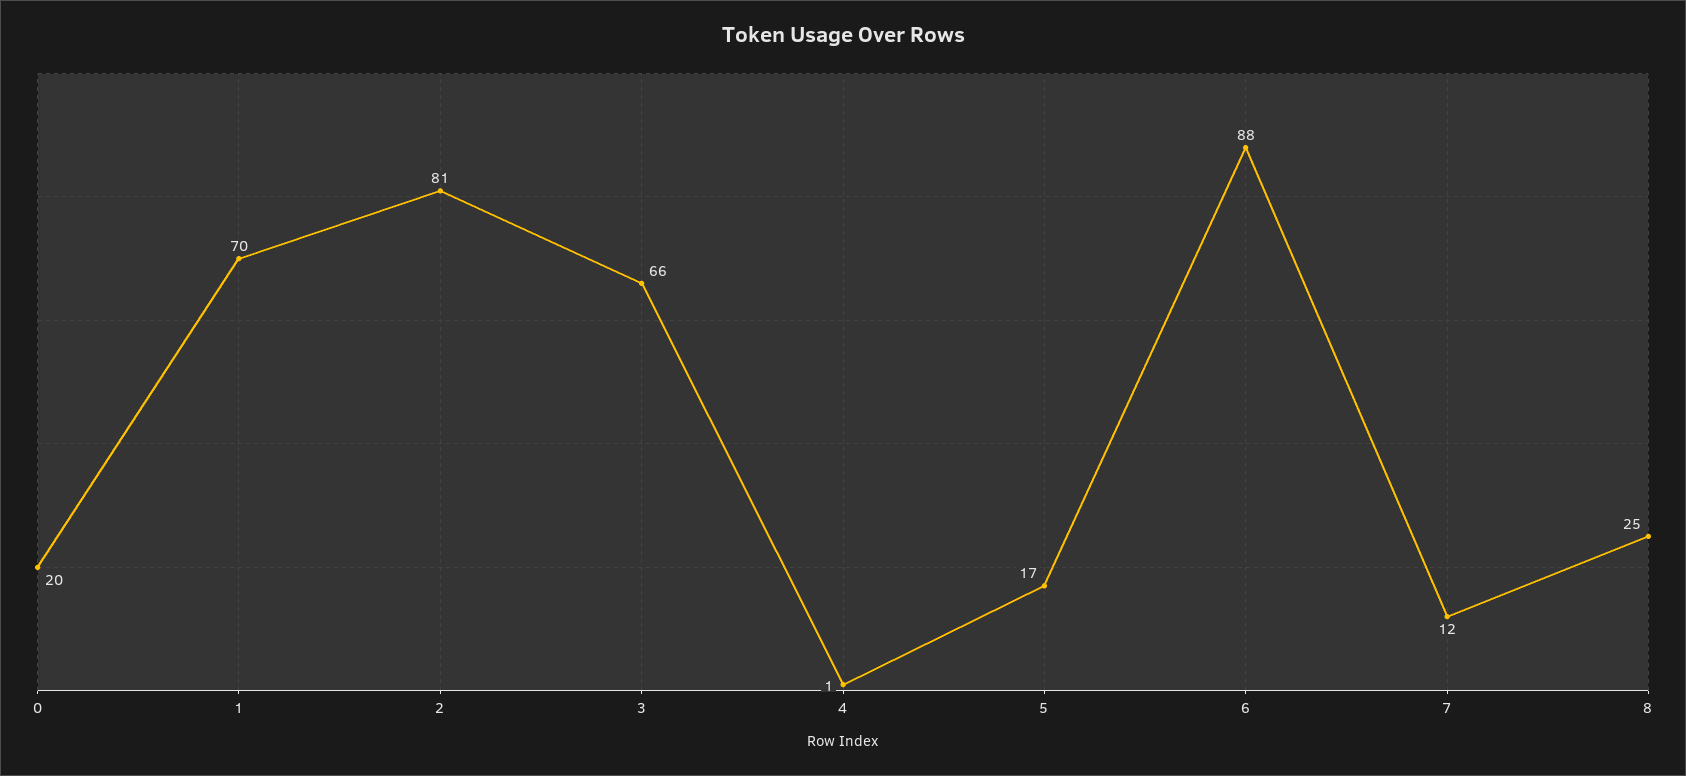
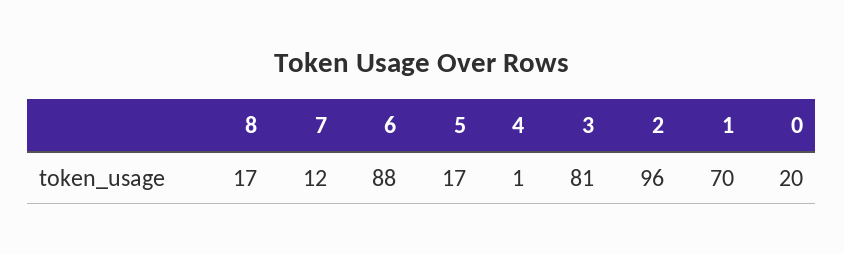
2: 81 -> 96
3: 66 -> 81
8: 25 -> 17

